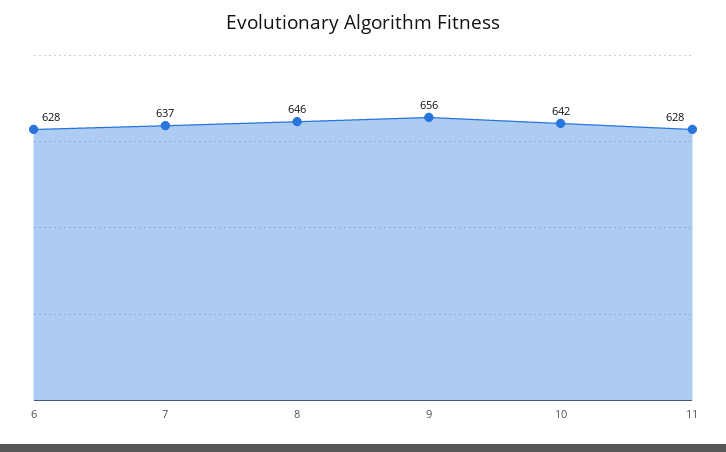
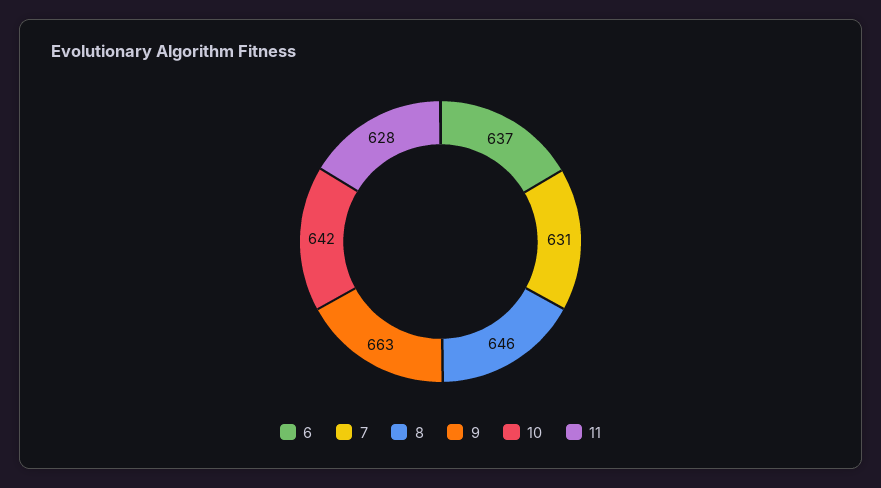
6: 628 -> 637
7: 637 -> 631
9: 656 -> 663

